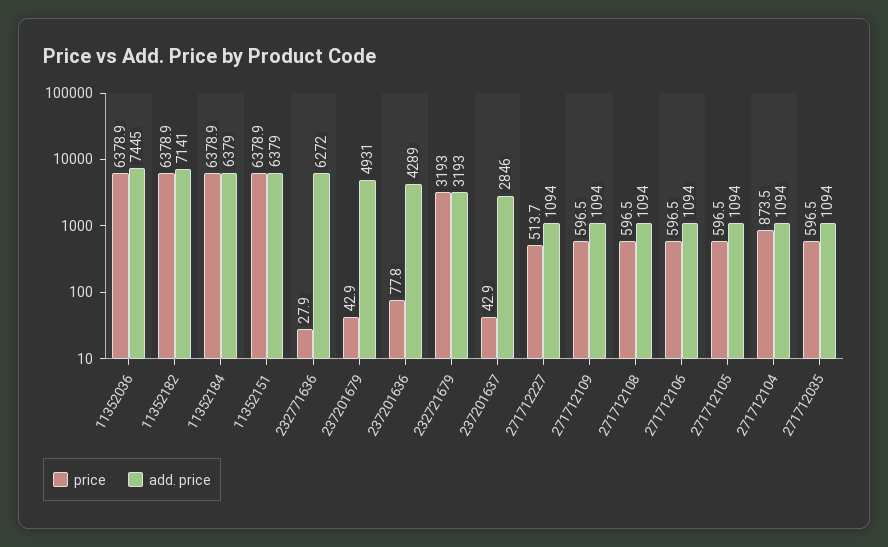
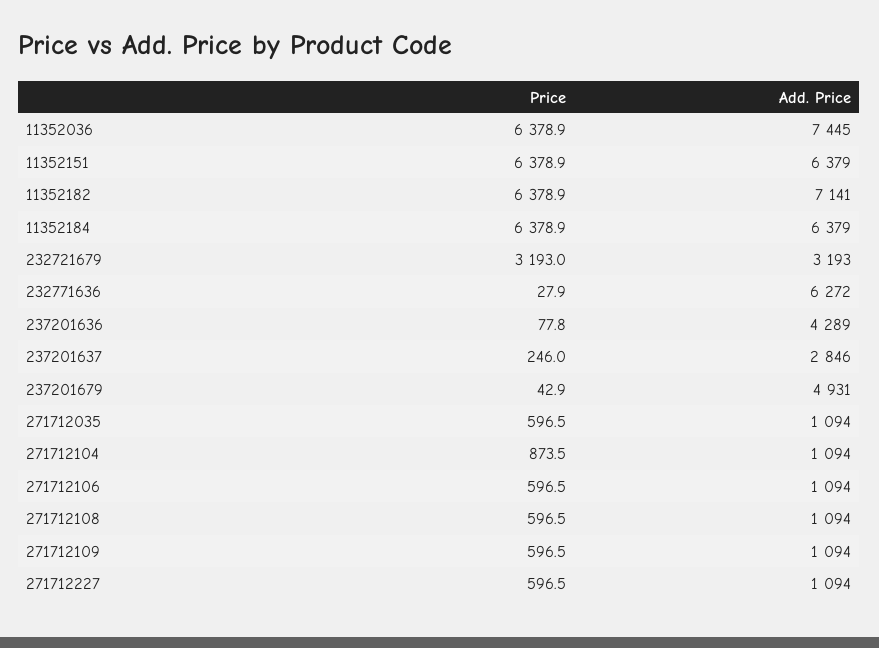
price, 237201637: 42.9 -> 246
price, 271712227: 513.7 -> 596.5
price, 271712105: 596.5 -> none
add. price, 271712105: 1094 -> none

